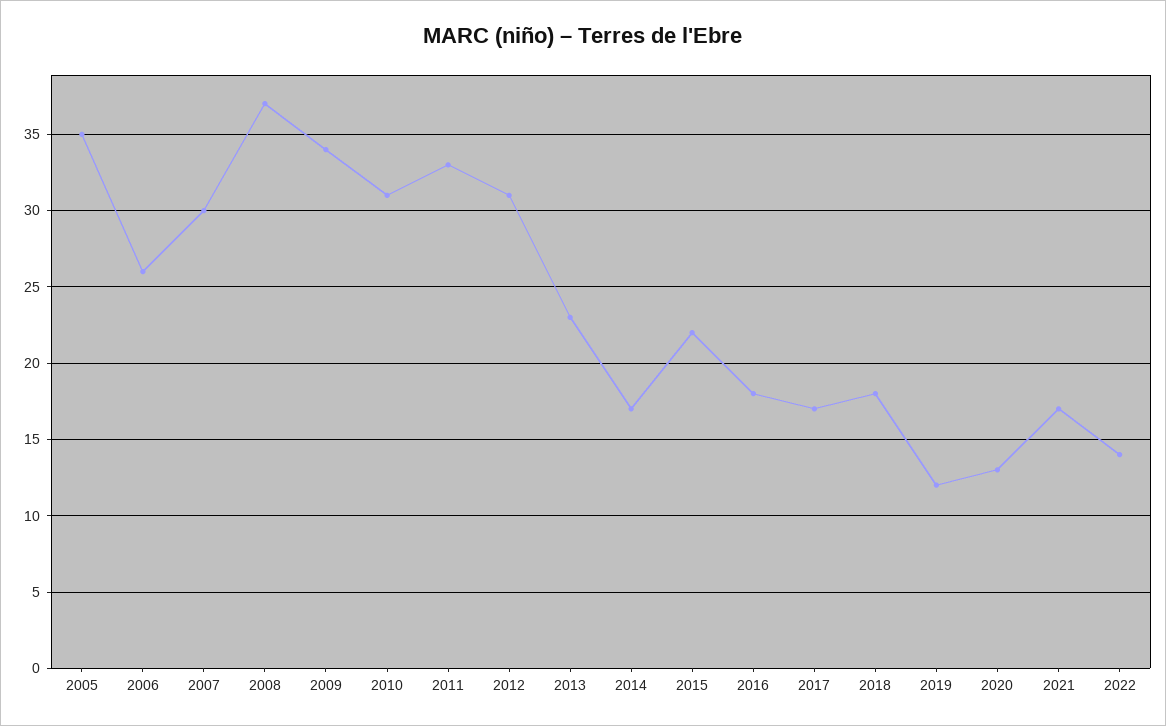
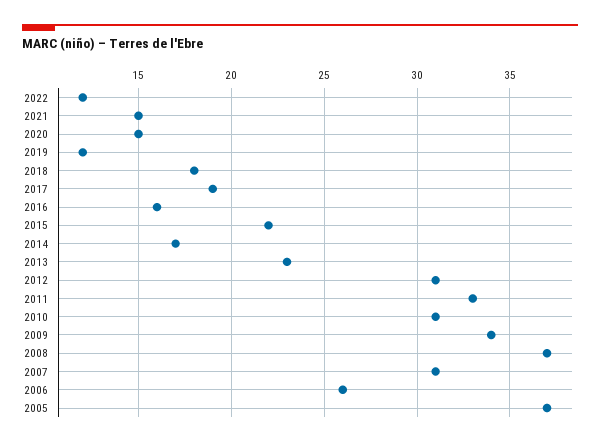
2005: 35 -> 37
2007: 30 -> 31
2016: 18 -> 16
2017: 17 -> 19
2020: 13 -> 15
2021: 17 -> 15
2022: 14 -> 12

